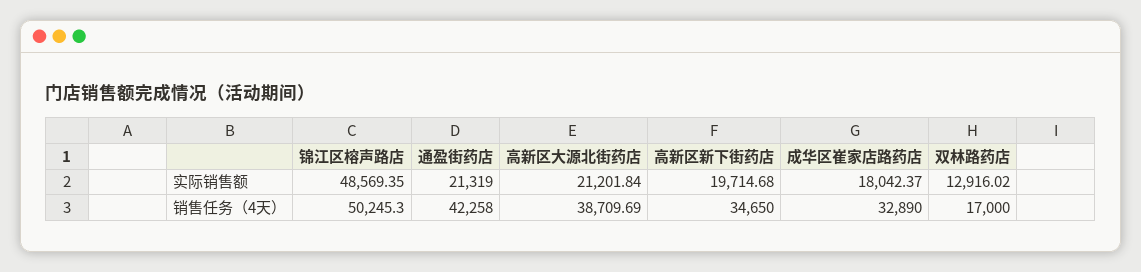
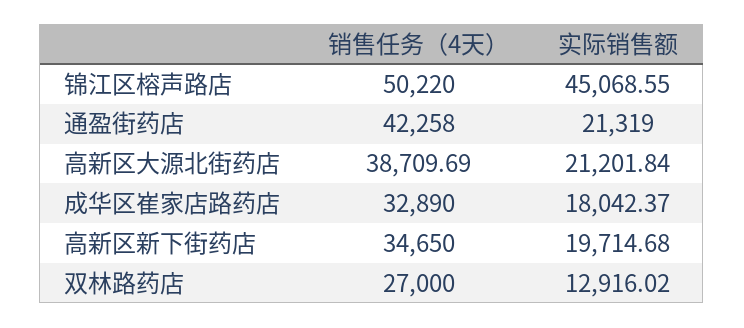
锦江区榕声路店, 实际销售额: 48569.35 -> 45068.55
锦江区榕声路店, 销售任务（4天）: 50245.3 -> 50220
双林路药店, 销售任务（4天）: 17000 -> 27000

